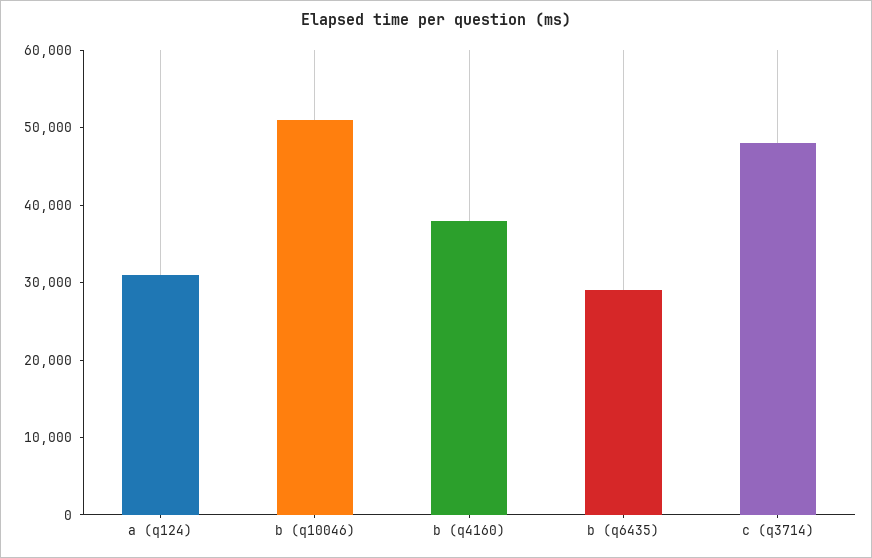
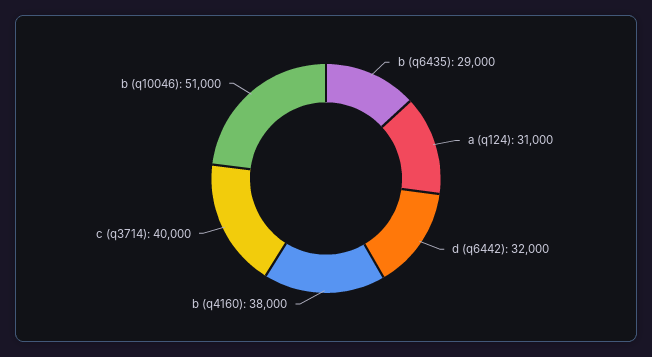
c (q3714): 48000 -> 40000
d (q6442): none -> 32000

